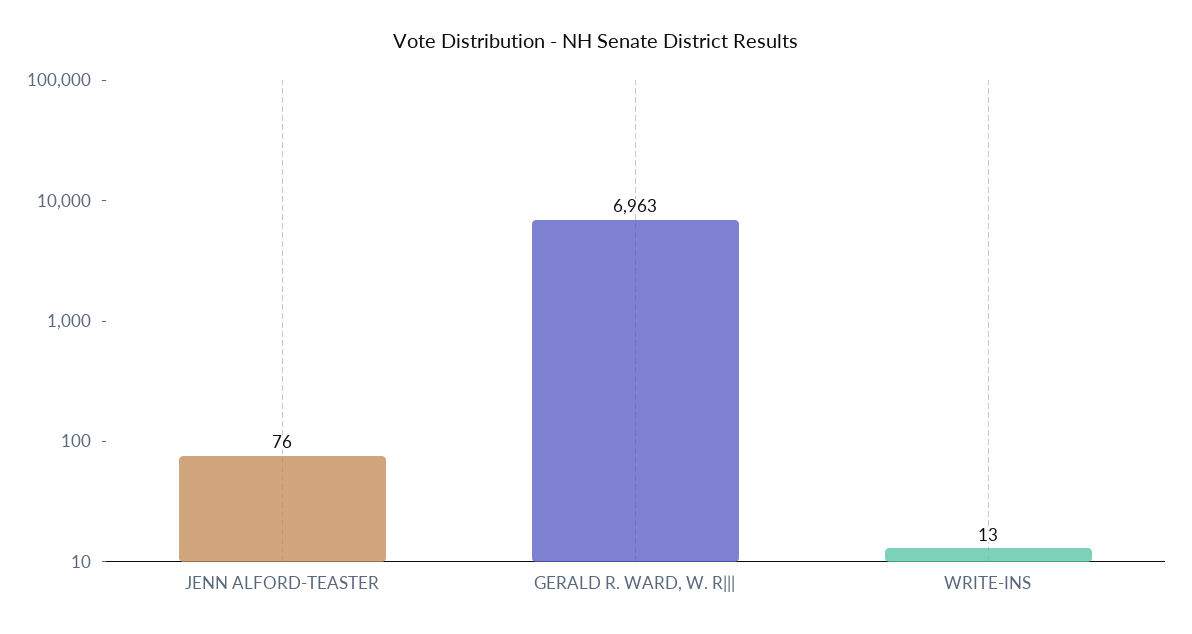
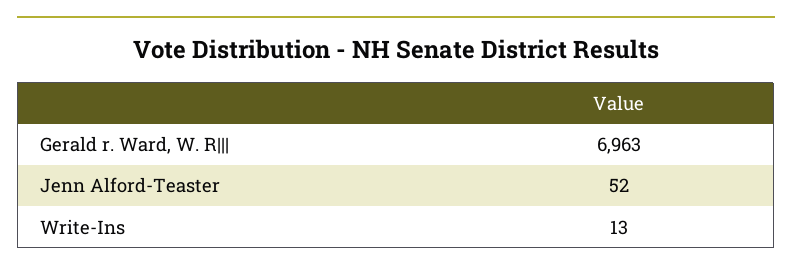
JENN ALFORD-TEASTER: 76 -> 52

